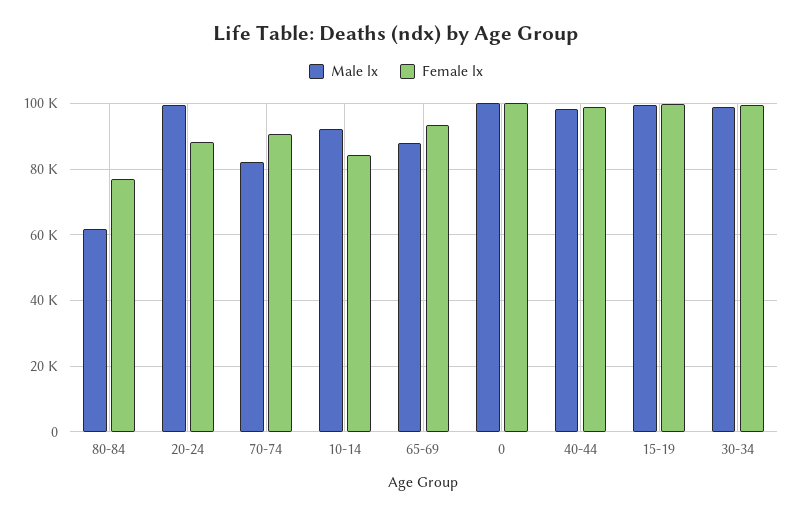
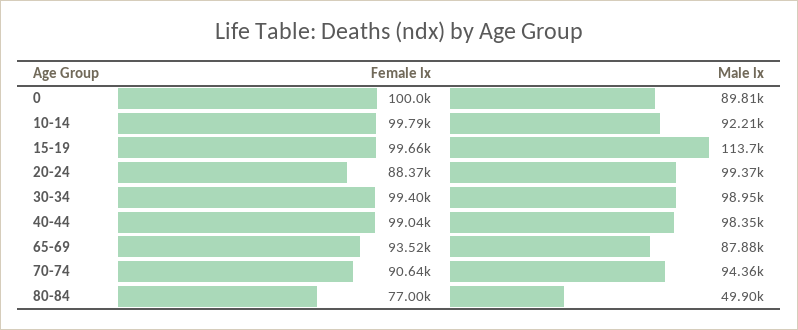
Male lx, 80-84: 62000 -> 49900
Male lx, 70-74: 82000 -> 94360
Female lx, 10-14: 84000 -> 99790
Male lx, 0: 100000 -> 89810
Male lx, 15-19: 100000 -> 113700

